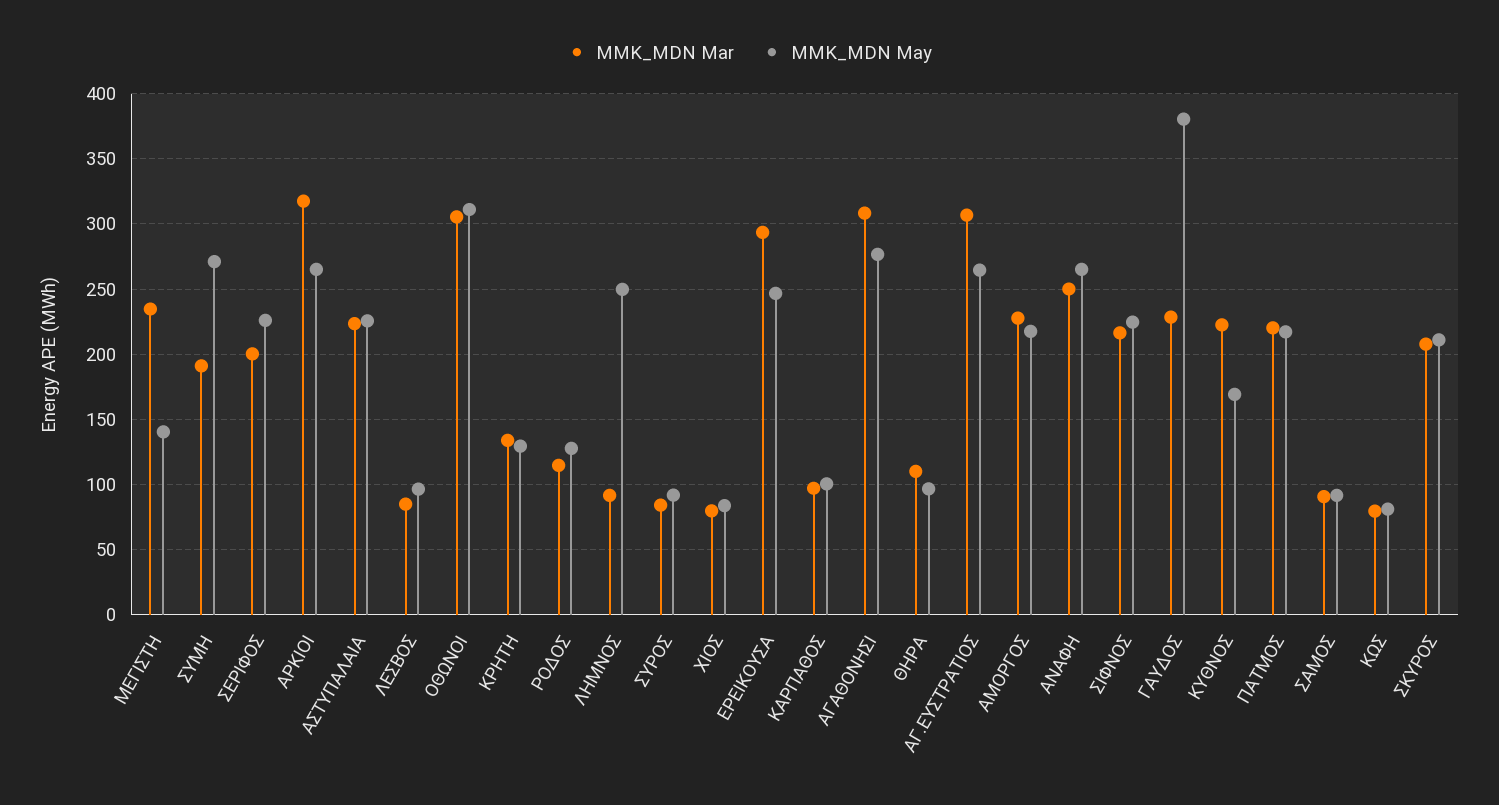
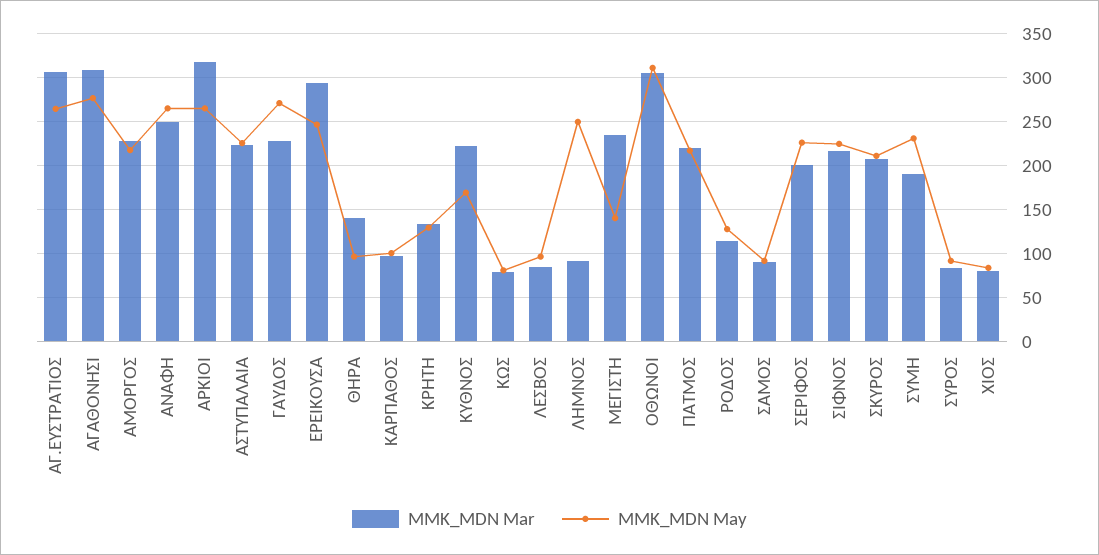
MMK_MDN May, ΣΥΜΗ: 270 -> 230
MMK_MDN Mar, ΘΗΡΑ: 110 -> 140
MMK_MDN May, ΓΑΥΔΟΣ: 380 -> 270

